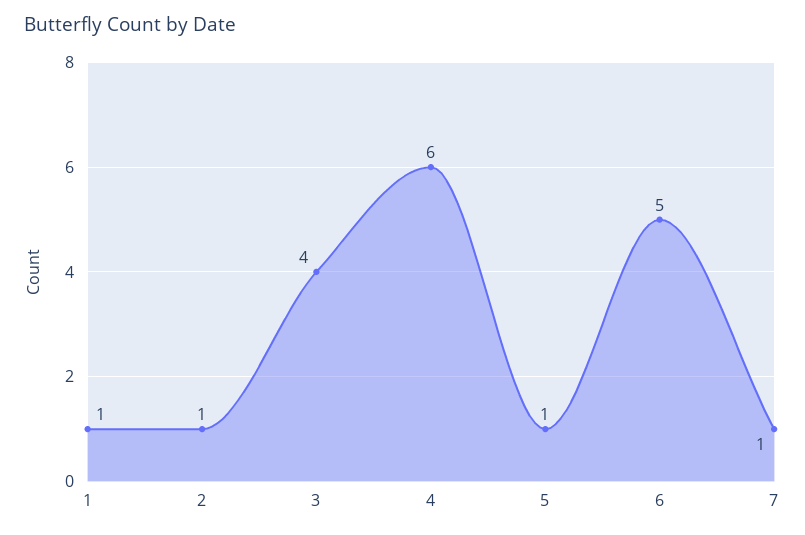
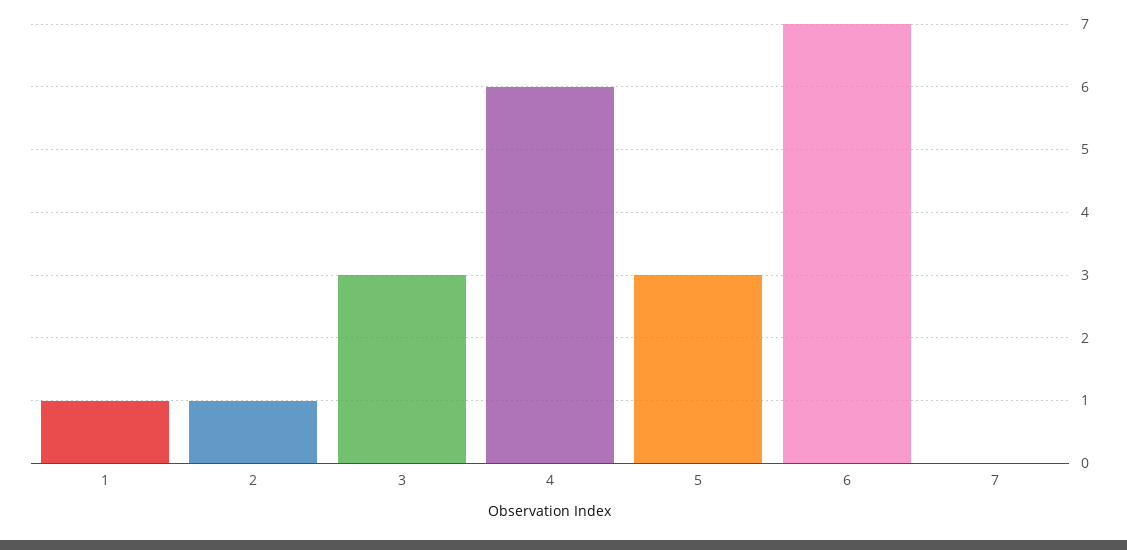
3: 4 -> 3
5: 1 -> 3
6: 5 -> 7
7: 1 -> 0

